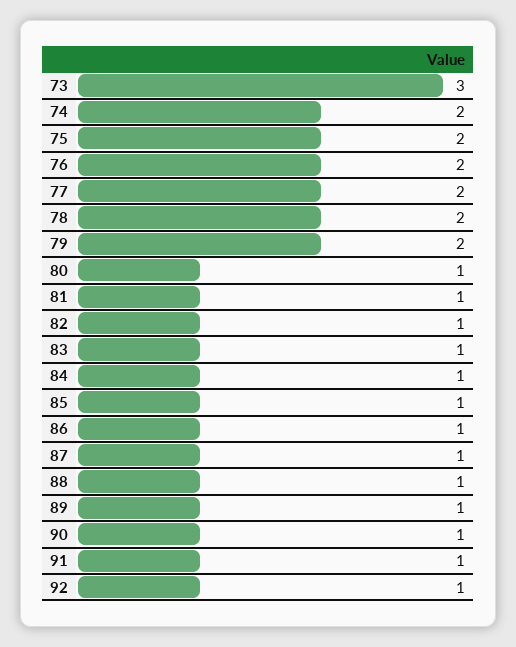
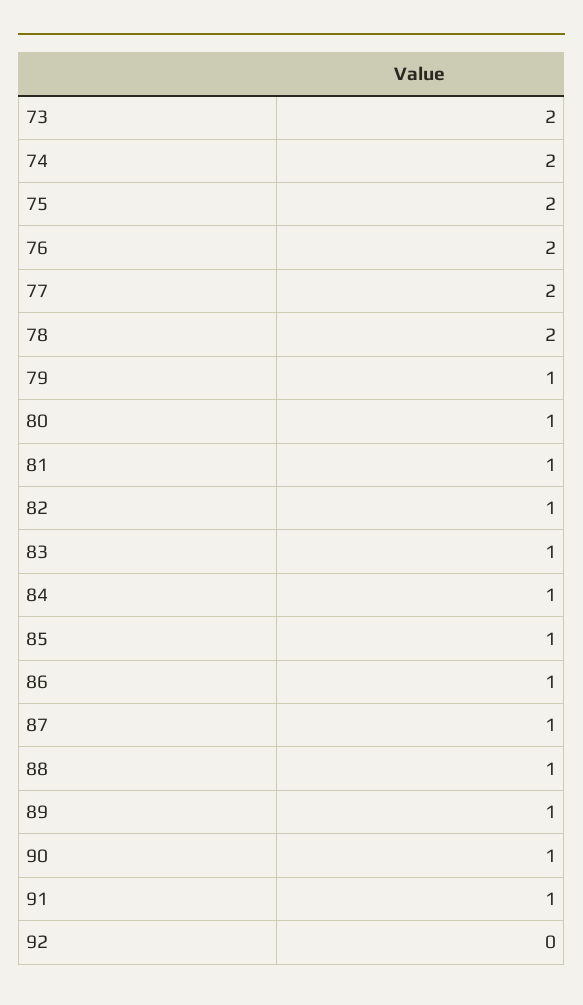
73: 3 -> 2
79: 2 -> 1
92: 1 -> 0

